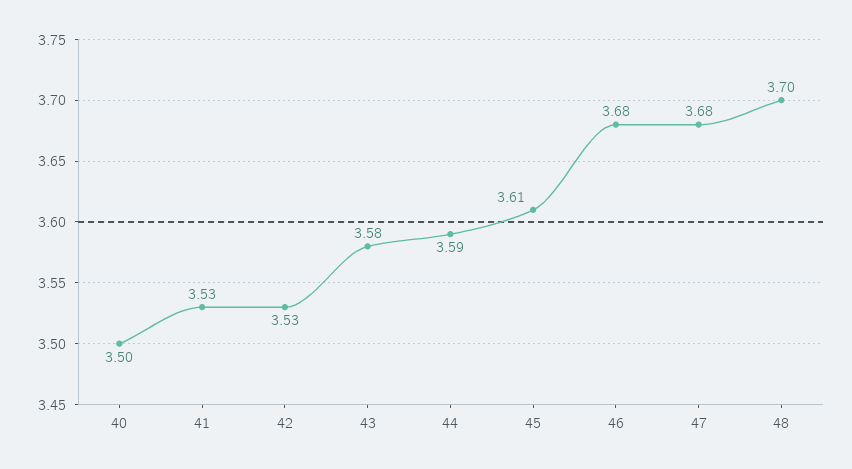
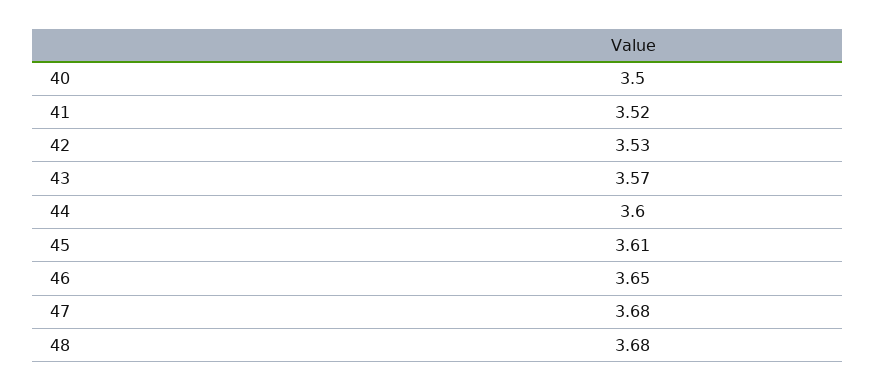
41: 3.53 -> 3.52
43: 3.58 -> 3.57
44: 3.59 -> 3.6
46: 3.68 -> 3.65
48: 3.7 -> 3.68

